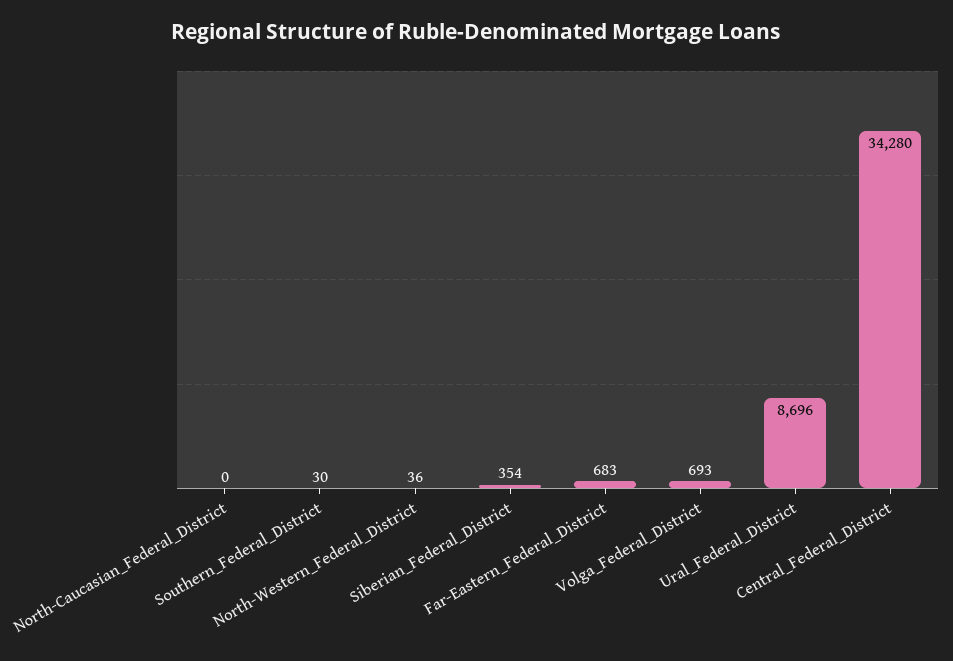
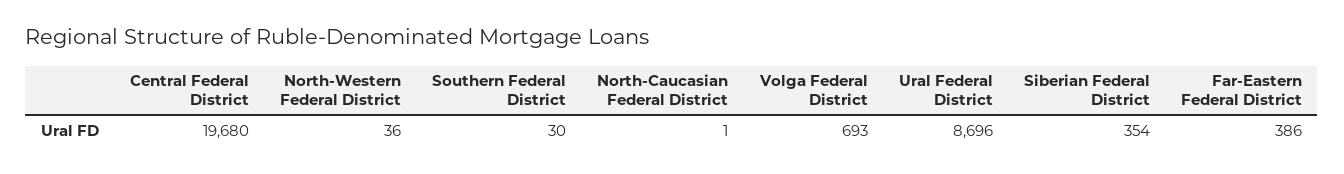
North-Caucasian_Federal_District: 0 -> 1
Far-Eastern_Federal_District: 683 -> 386
Central_Federal_District: 34280 -> 19680

